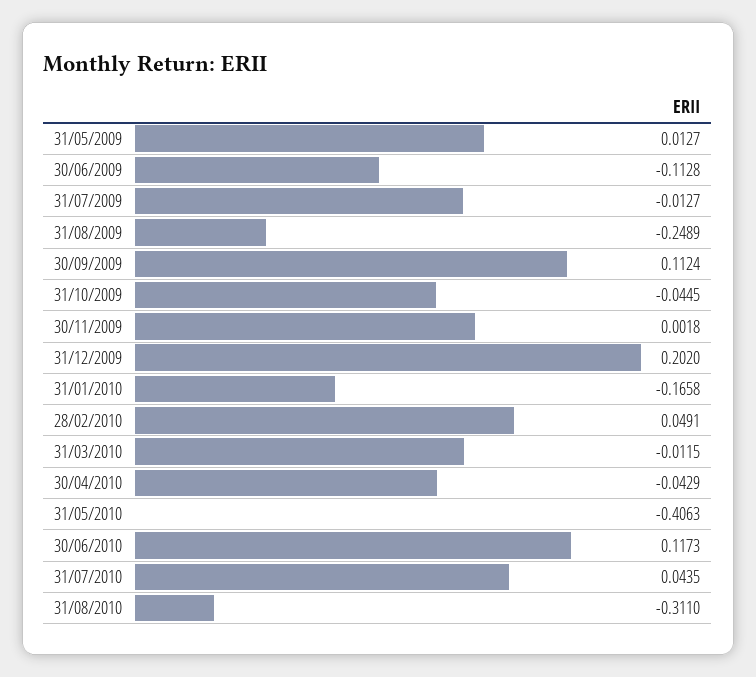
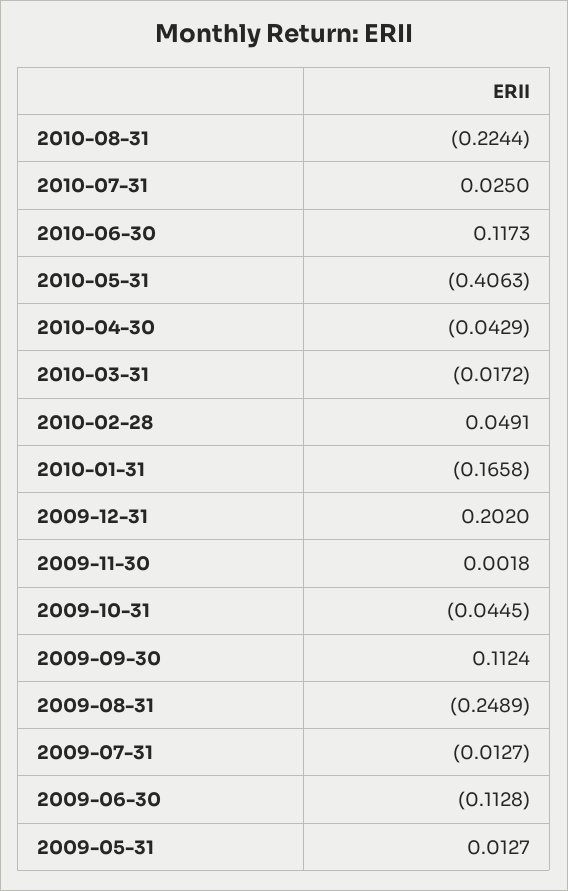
31/03/2010: -0.0115 -> -0.0172
31/07/2010: 0.0435 -> 0.025
31/08/2010: -0.311 -> -0.2244

